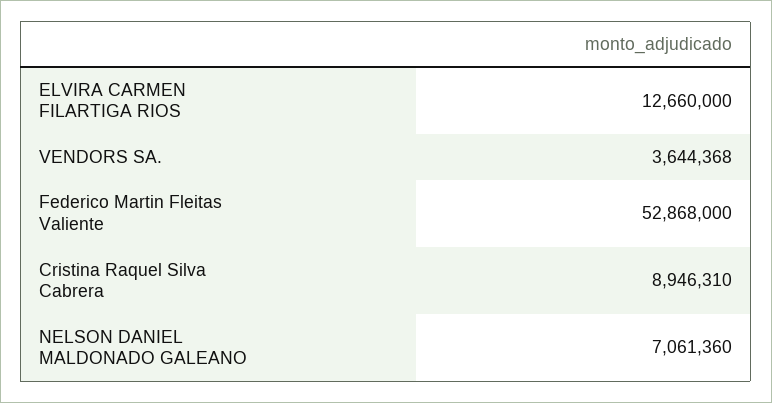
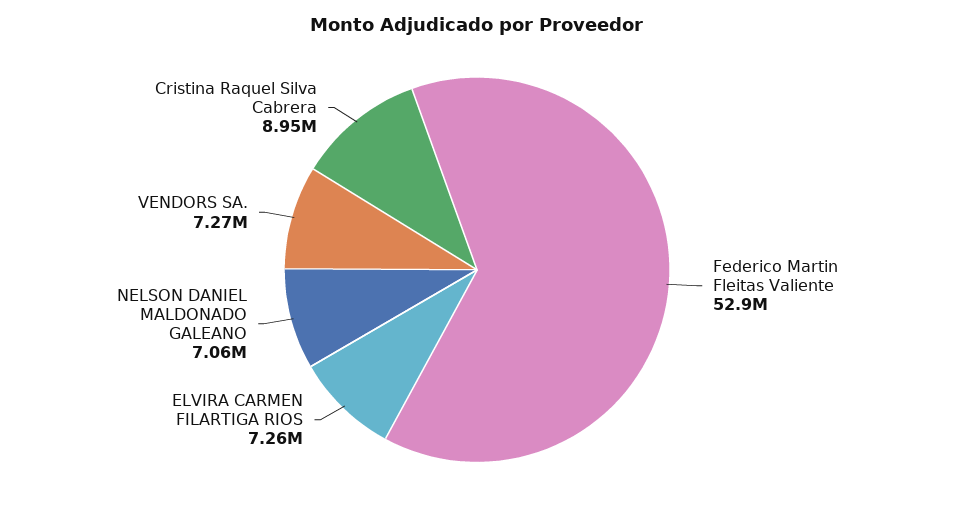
ELVIRA CARMEN FILARTIGA RIOS: 12660000 -> 7260000
VENDORS SA.: 3644368 -> 7270000

